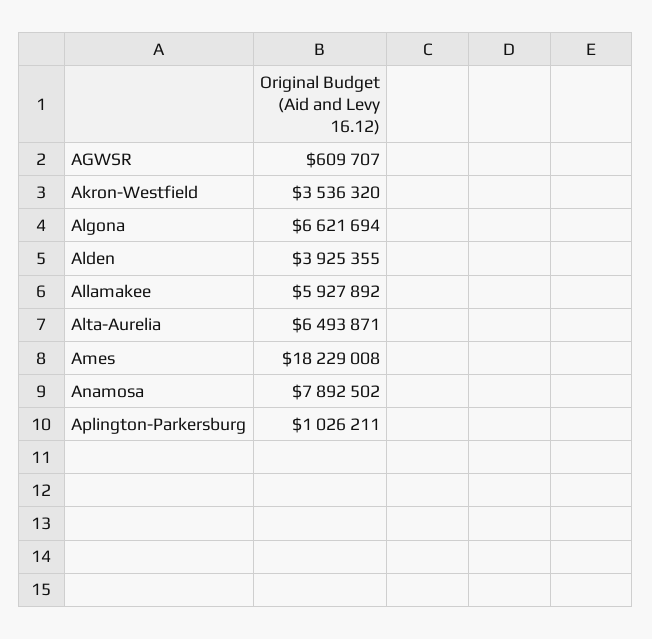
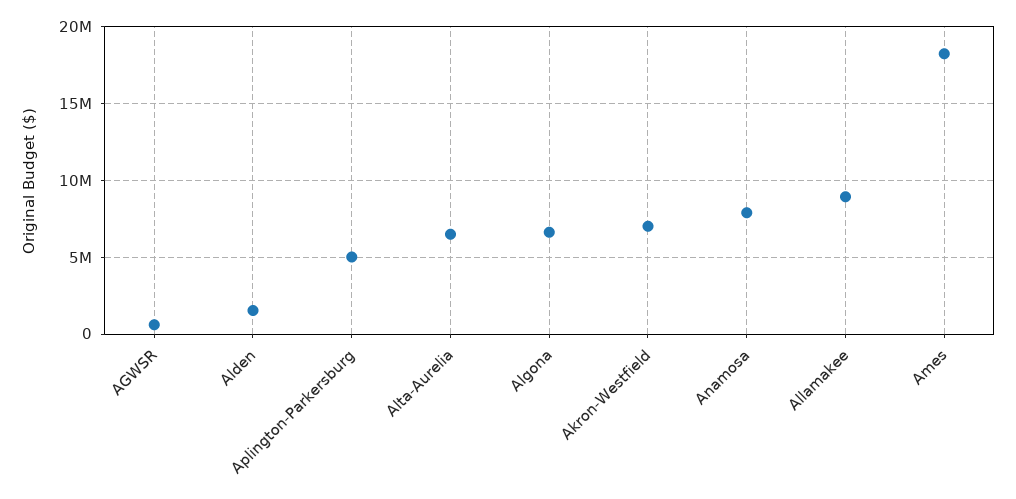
Akron-Westfield: 3536320 -> 7000000
Alden: 3925355 -> 1500000
Allamakee: 5927892 -> 9000000
Aplington-Parkersburg: 1026211 -> 5000000

